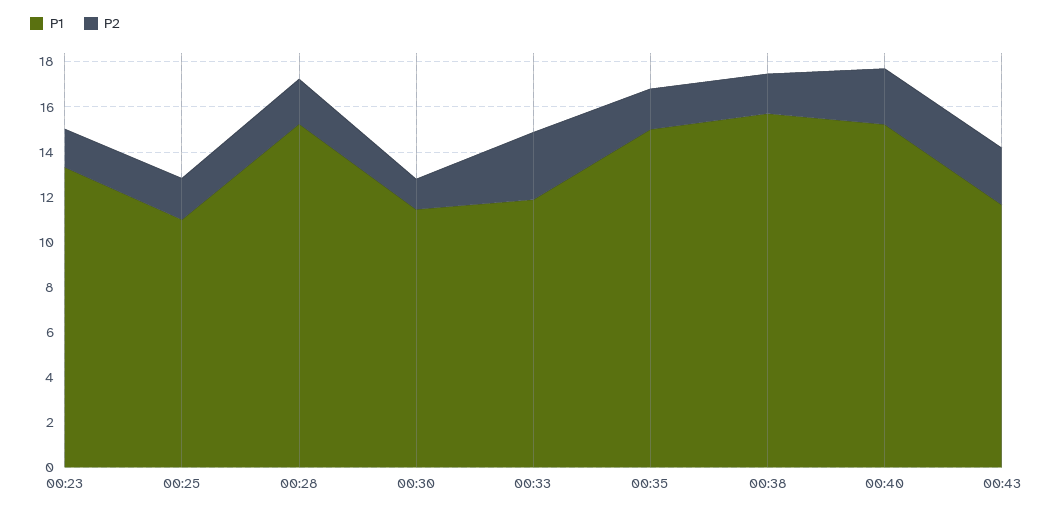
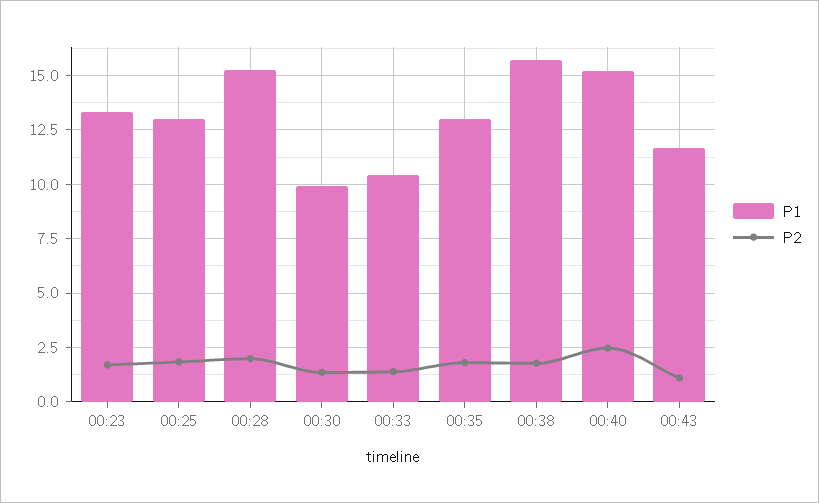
P1, 00:25: 11 -> 13
P1, 00:30: 11.5 -> 10
P1, 00:33: 12 -> 10.5
P2, 00:33: 3 -> 1.5
P1, 00:35: 15 -> 13
P2, 00:43: 2.5 -> 1

